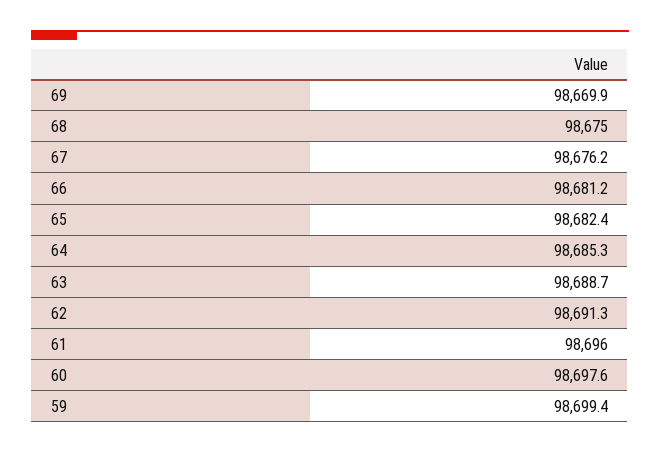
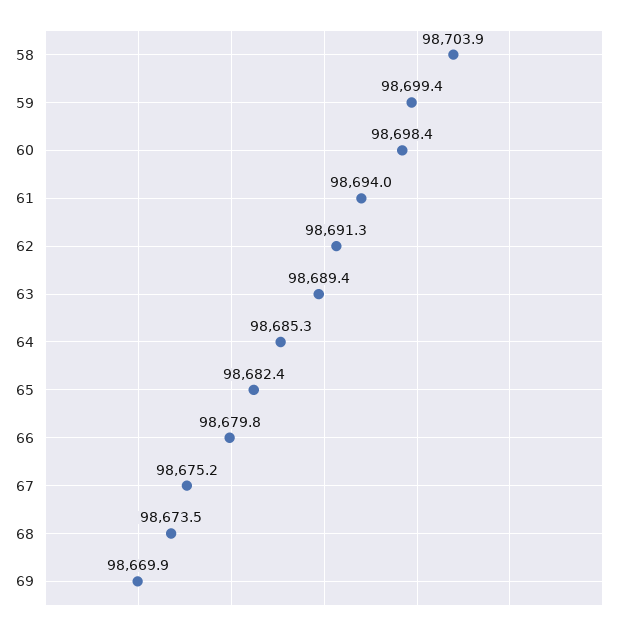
68: 98675 -> 98673.5
67: 98676.2 -> 98675.2
66: 98681.2 -> 98679.8
63: 98688.7 -> 98689.4
61: 98696 -> 98694
60: 98697.6 -> 98698.4
58: none -> 98703.9

